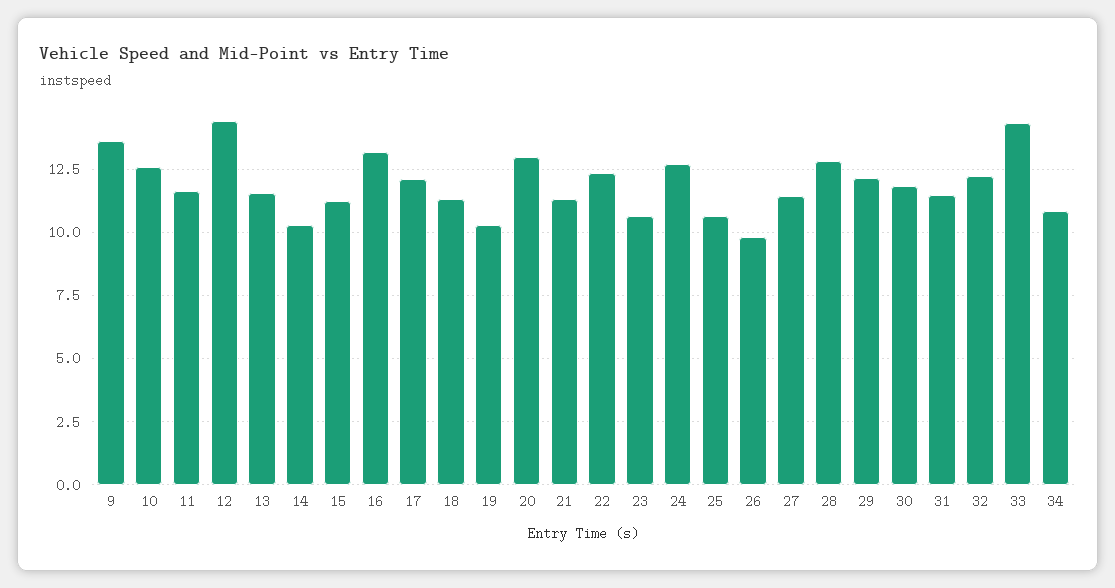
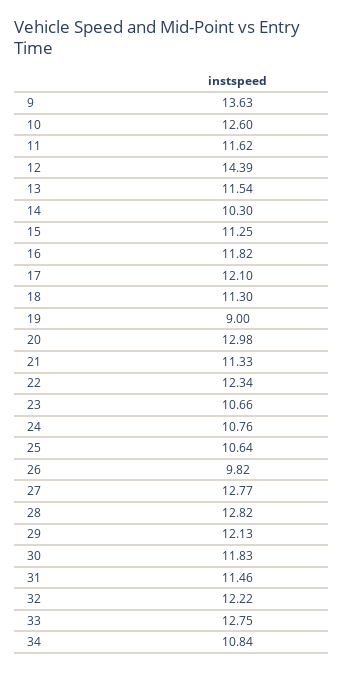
16: 13.25 -> 11.82
19: 10.25 -> 9
24: 12.75 -> 10.76
27: 11.5 -> 12.77
33: 14.25 -> 12.75

